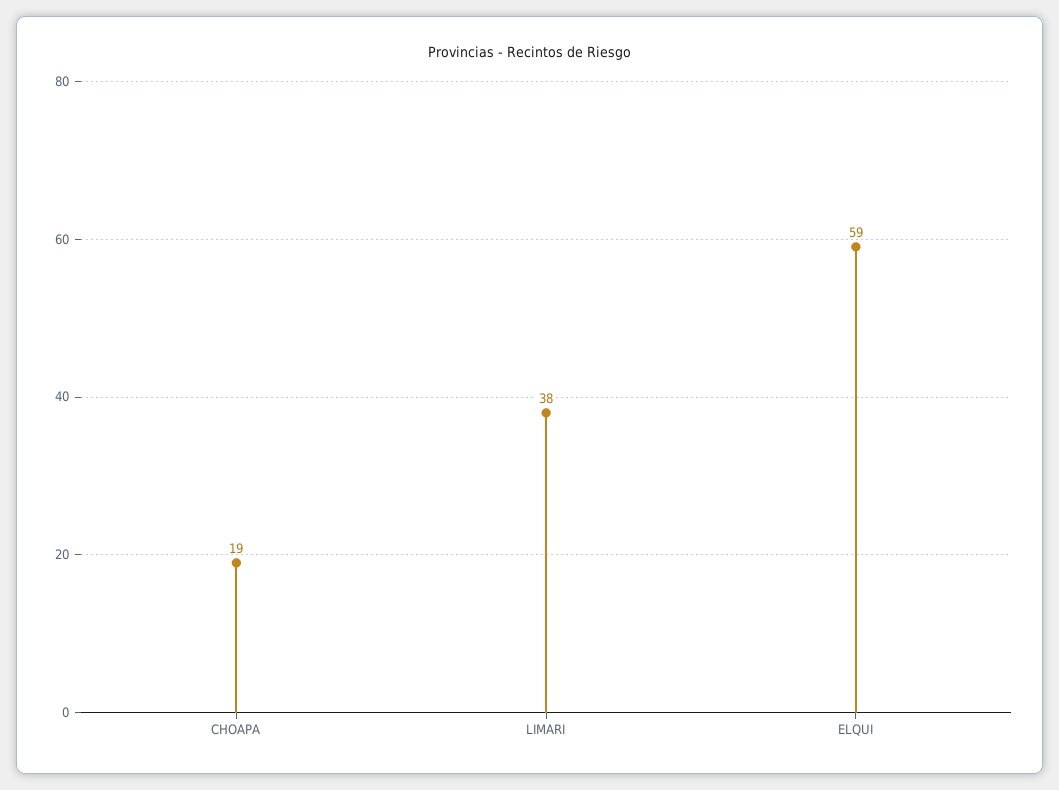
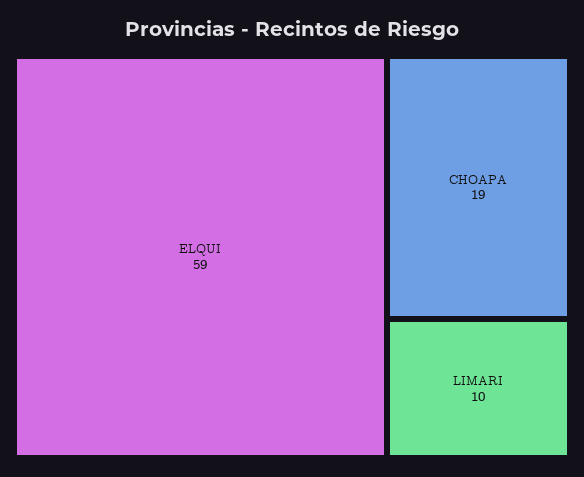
LIMARI: 38 -> 10

